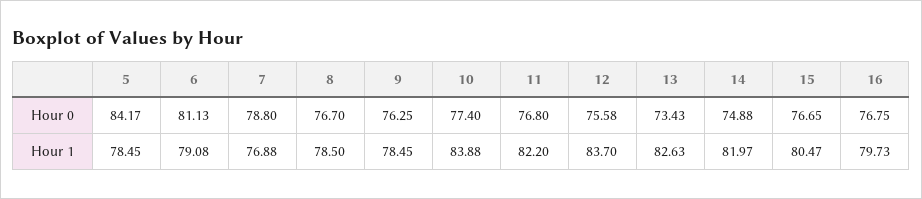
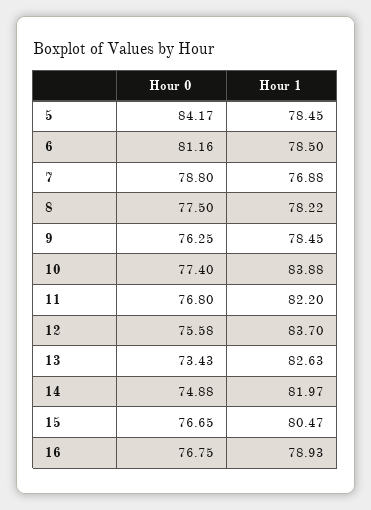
6, Hour 0: 81.13 -> 81.16
8, Hour 0: 76.7 -> 77.5
6, Hour 1: 79.08 -> 78.5
8, Hour 1: 78.5 -> 78.22
16, Hour 1: 79.73 -> 78.93

